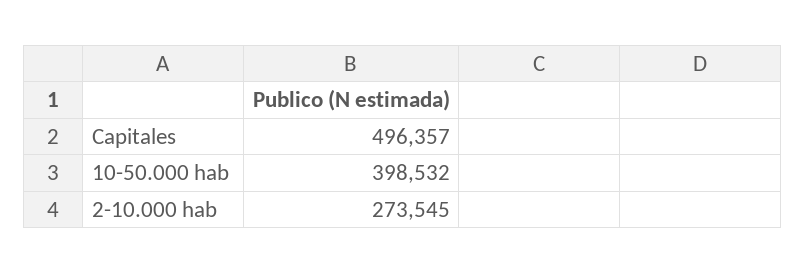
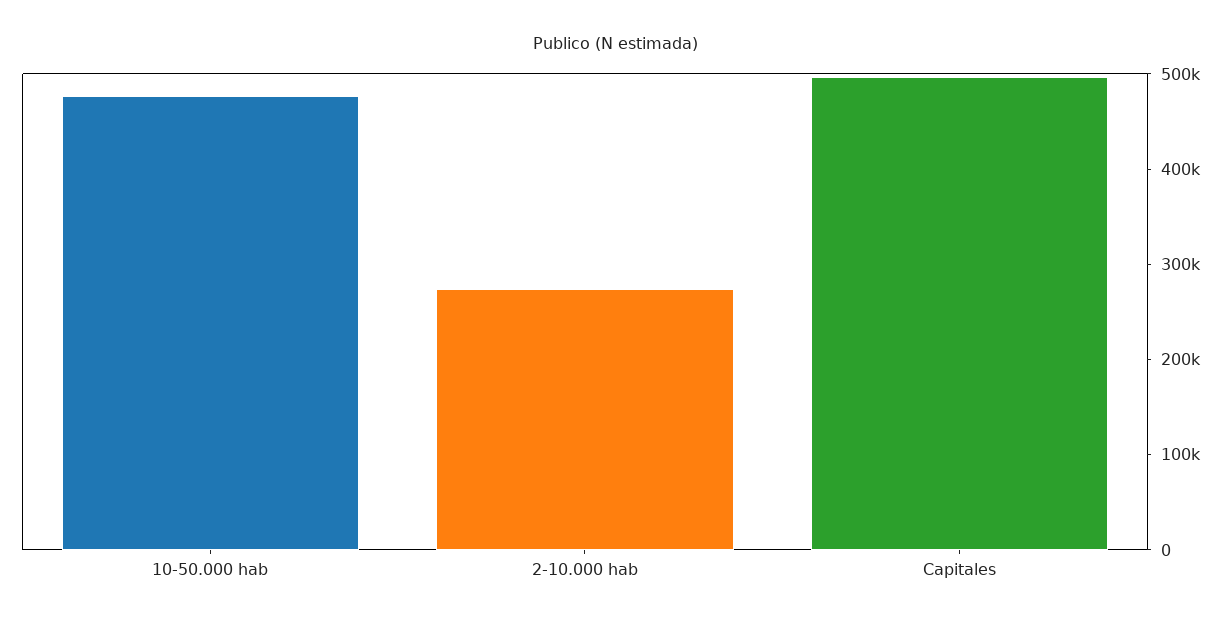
10-50.000 hab: 398532 -> 480000

